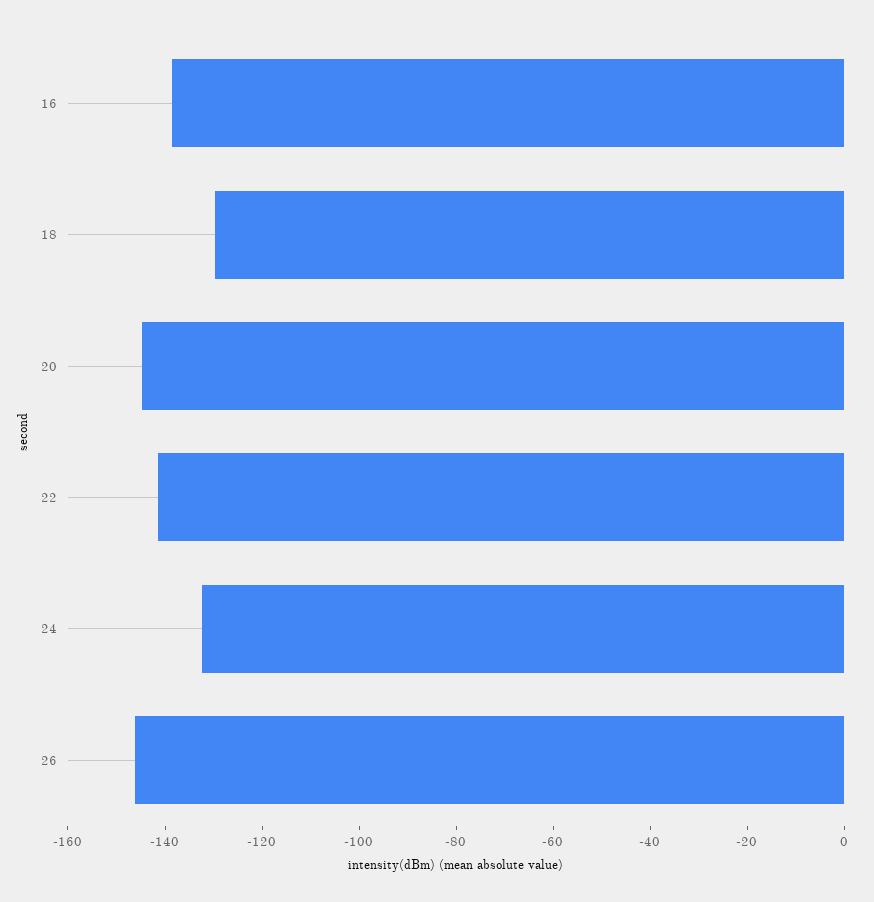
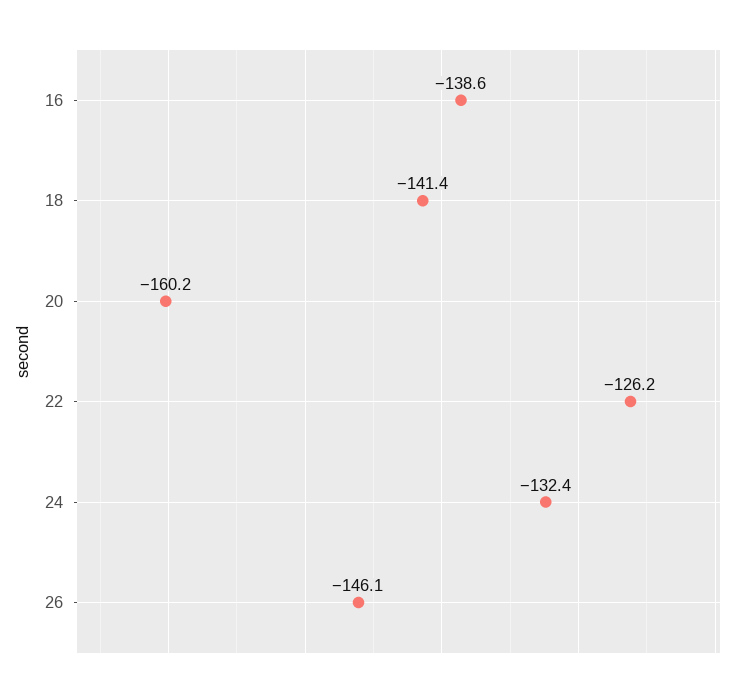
18: -130 -> -141.4
20: -145 -> -160.2
22: -140 -> -126.2

